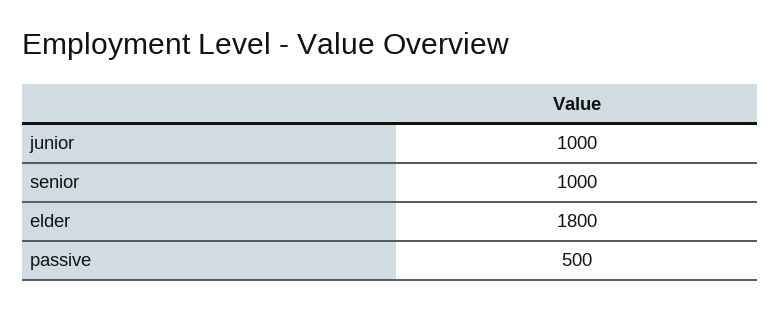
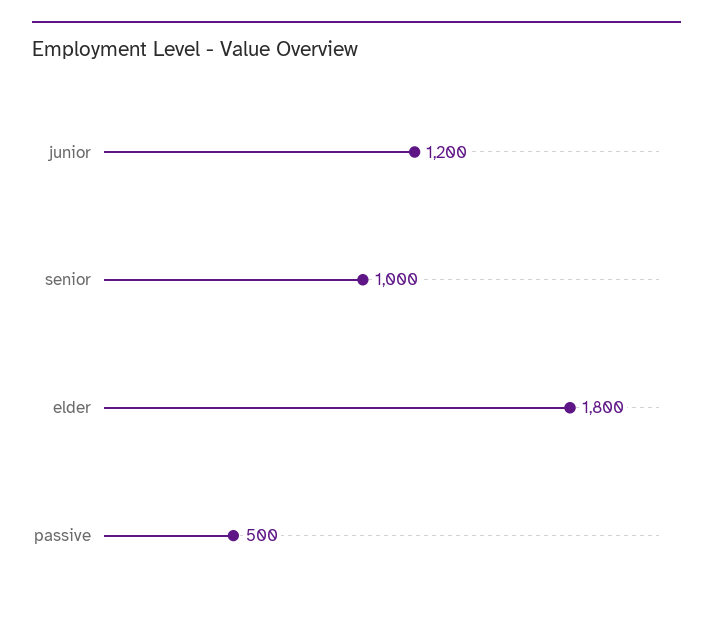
junior: 1000 -> 1200

